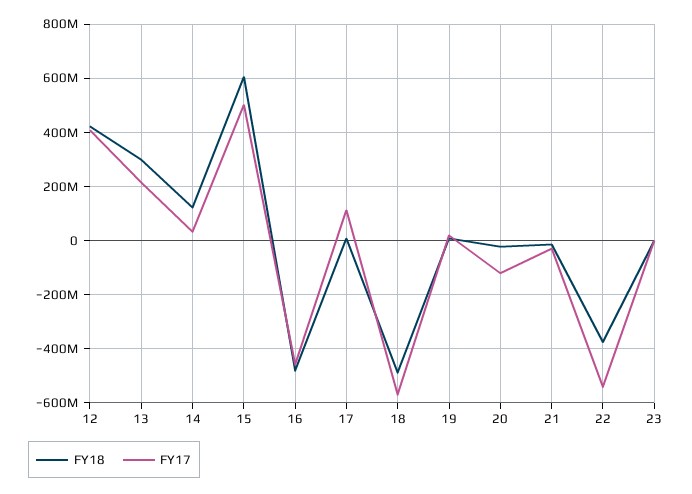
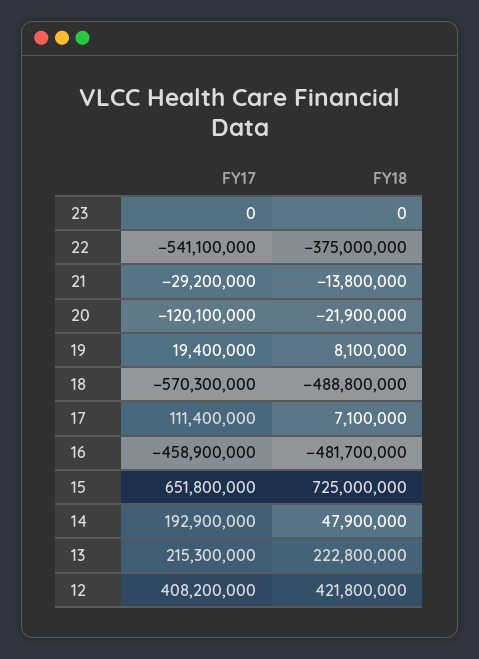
FY18, 13: 300000000 -> 222800000
FY18, 14: 125000000 -> 47900000
FY17, 14: 25000000 -> 192900000
FY18, 15: 600000000 -> 725000000
FY17, 15: 500000000 -> 651800000

